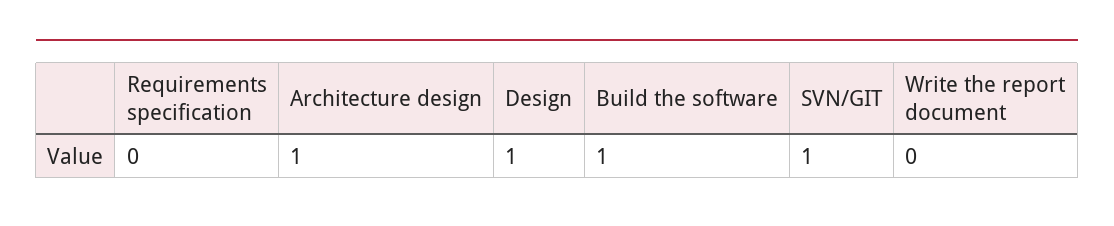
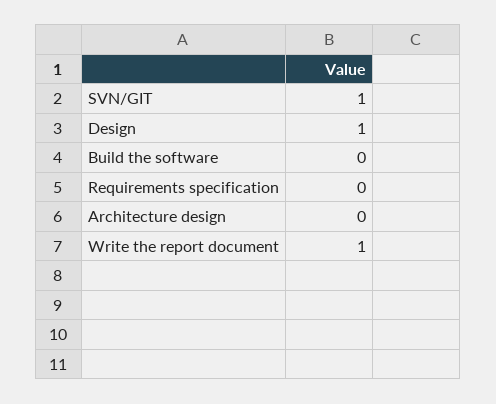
Architecture design: 1 -> 0
Build the software: 1 -> 0
Write the report document: 0 -> 1

